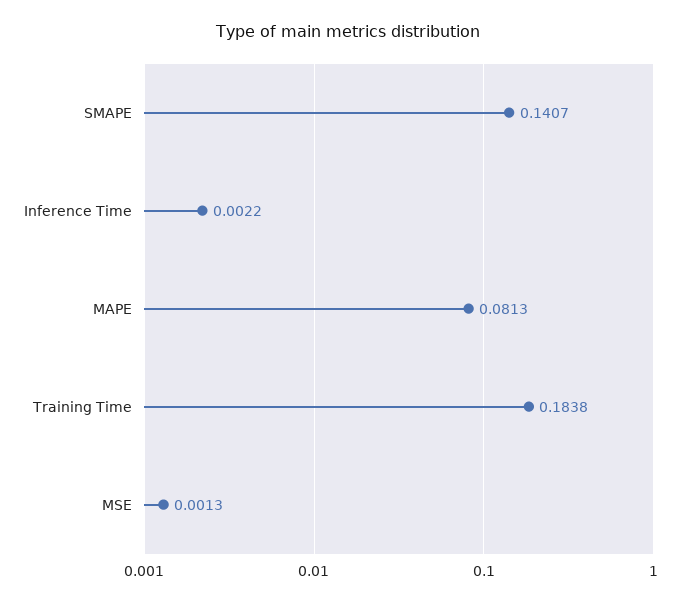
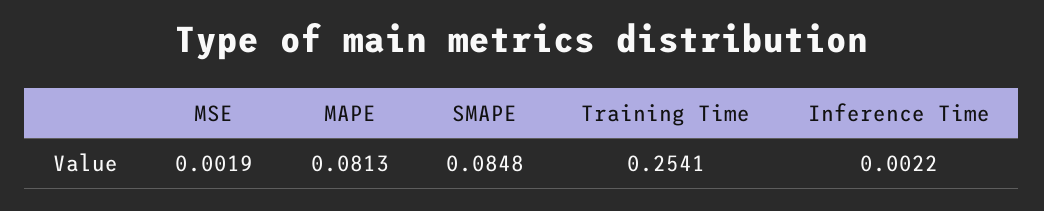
SMAPE: 0.1407 -> 0.0848
Training Time: 0.1838 -> 0.2541
MSE: 0.0013 -> 0.0019

